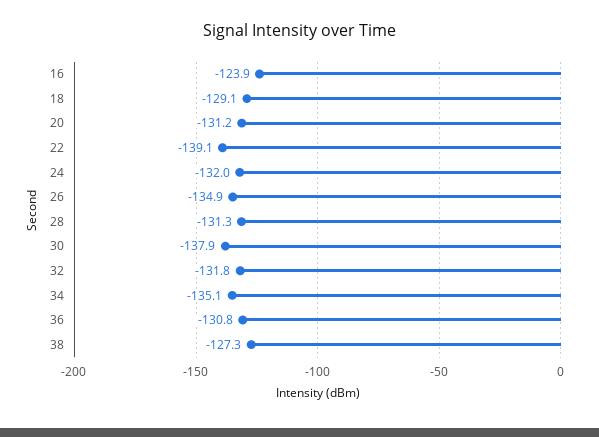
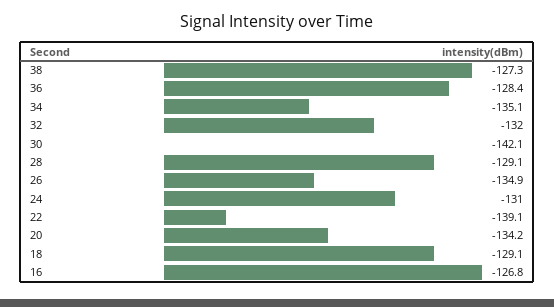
16: -123.9 -> -126.8
20: -131.2 -> -134.2
24: -132 -> -131
28: -131.3 -> -129.1
30: -137.9 -> -142.1
32: -131.8 -> -132
36: -130.8 -> -128.4

